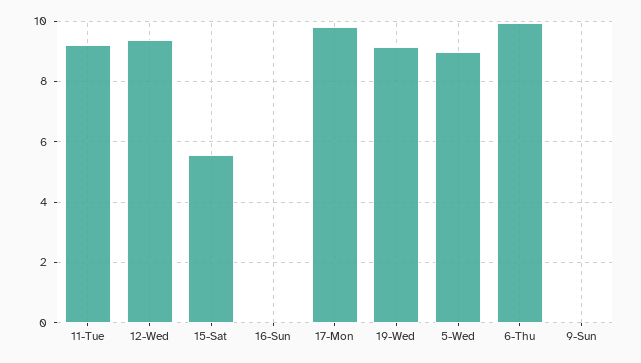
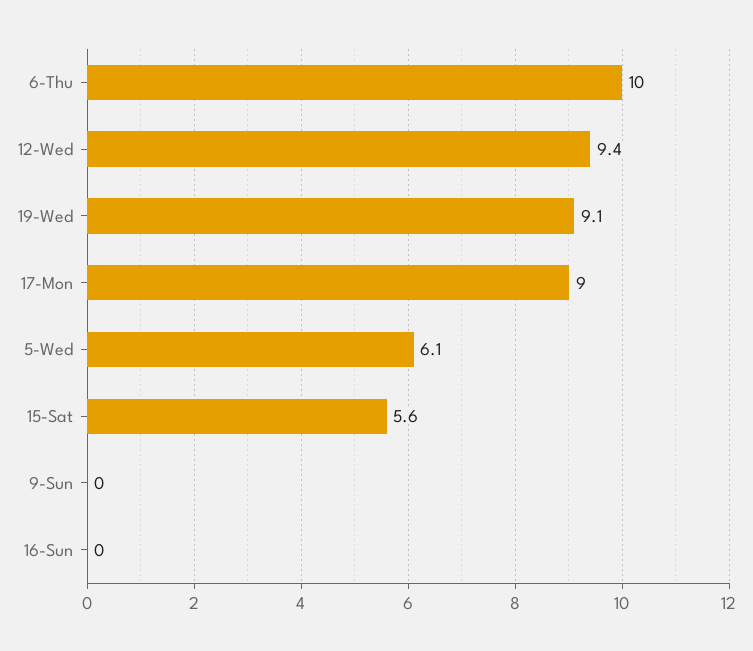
11-Tue: 9.2 -> none
17-Mon: 9.8 -> 9
5-Wed: 9 -> 6.1

